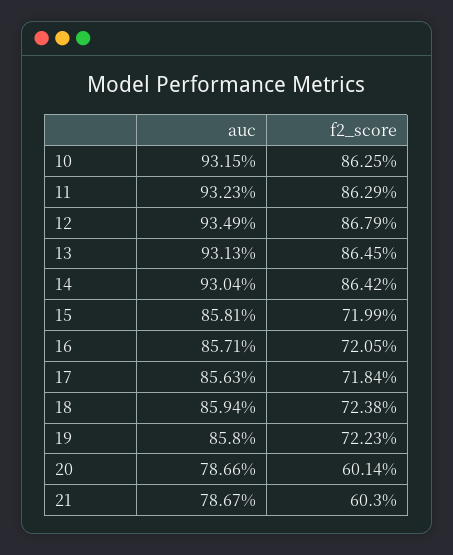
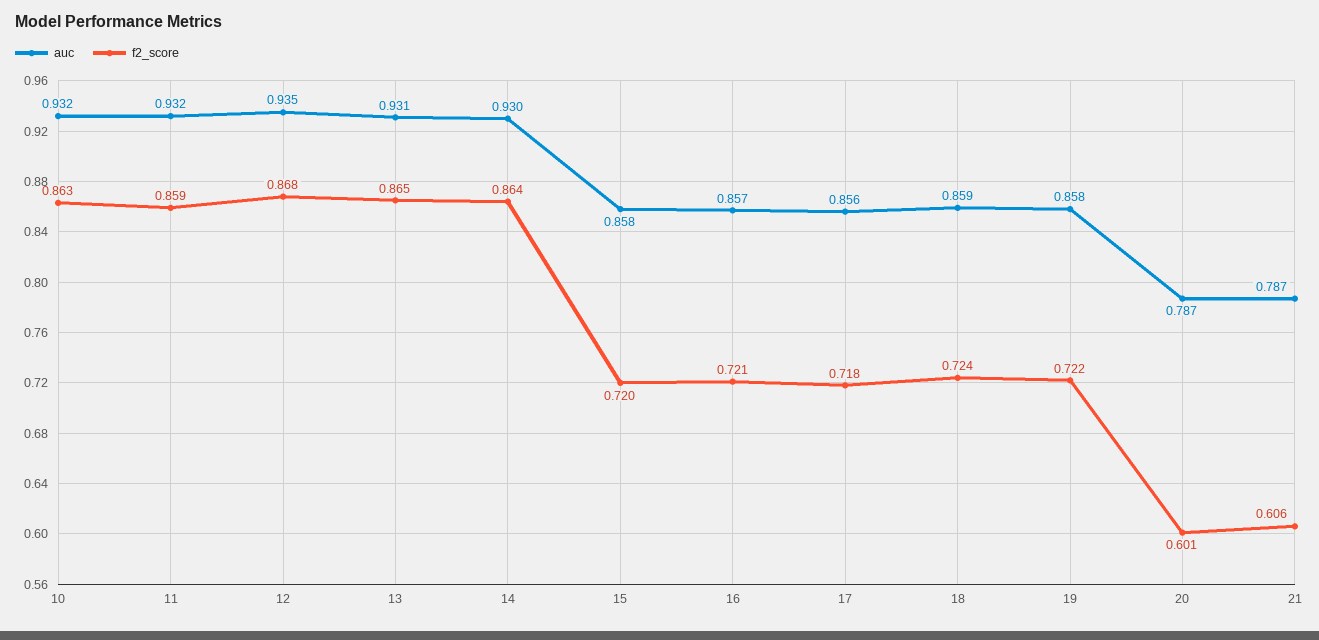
f2_score, 11: 0.8629 -> 0.859
f2_score, 21: 0.603 -> 0.606

